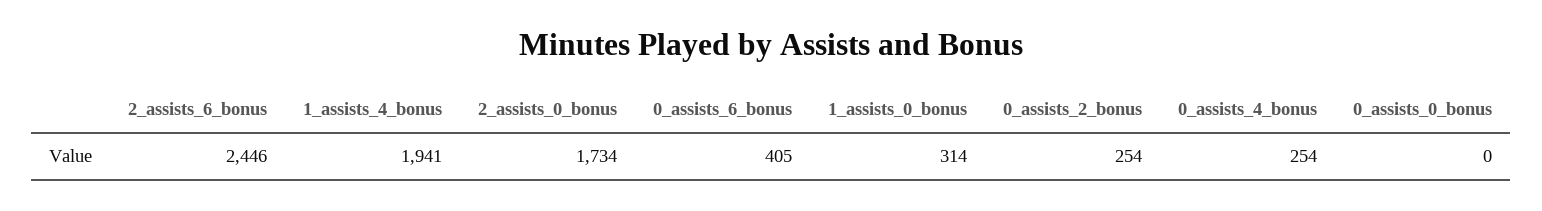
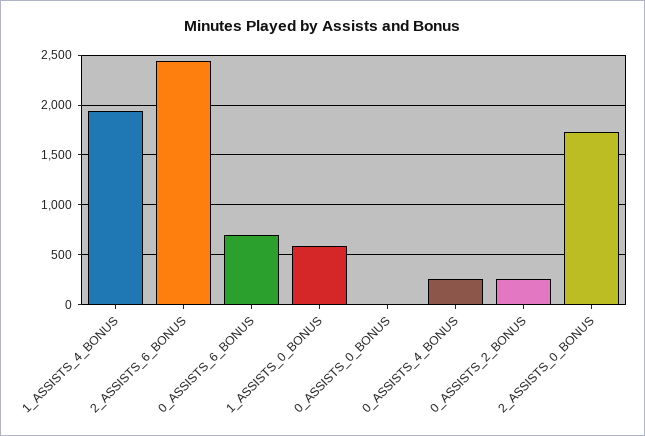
0_assists_6_bonus: 405 -> 700
1_assists_0_bonus: 314 -> 600

